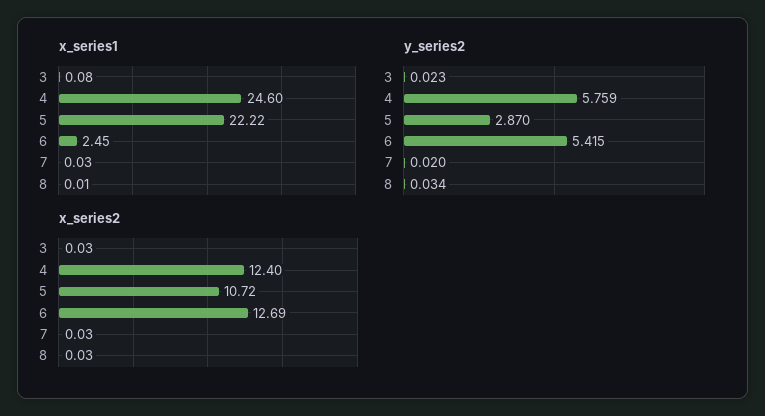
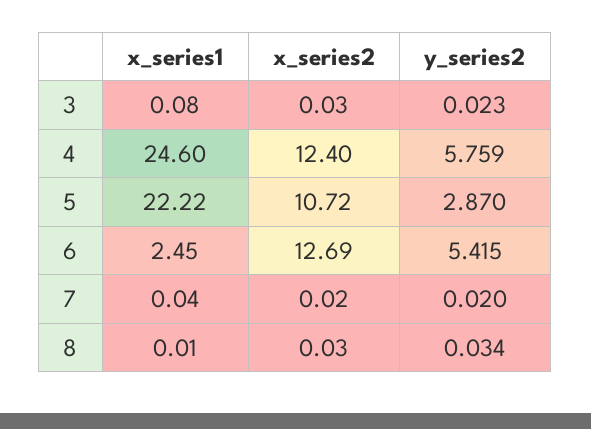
x_series1, 7: 0.03 -> 0.04
x_series2, 7: 0.03 -> 0.02

